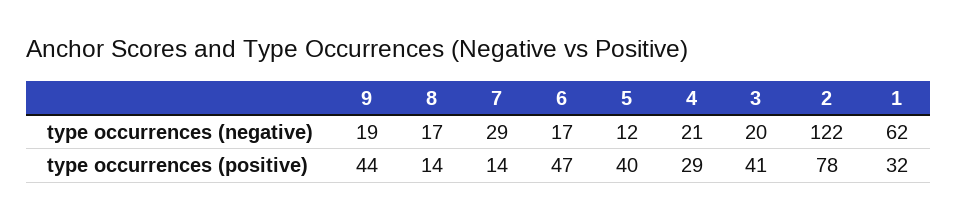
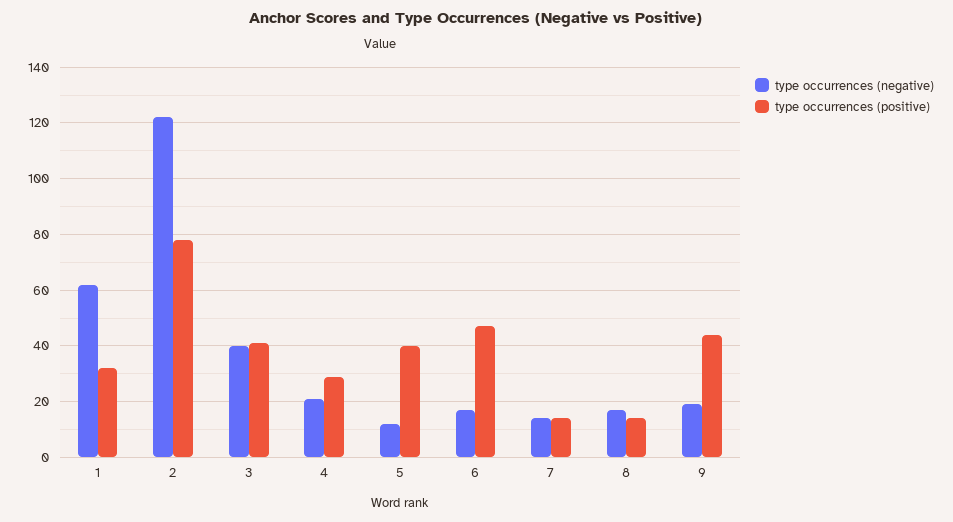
type occurrences (negative), 7: 29 -> 15
type occurrences (negative), 3: 20 -> 40

